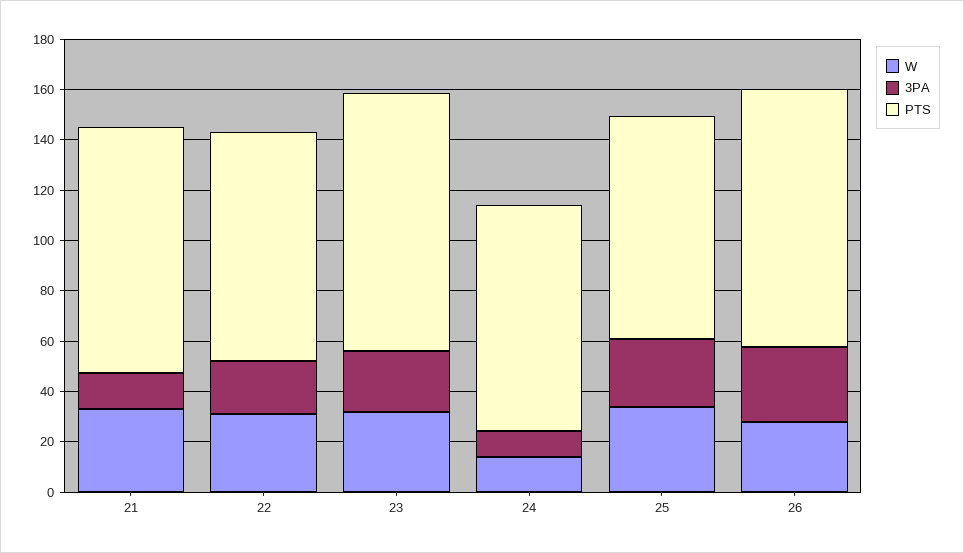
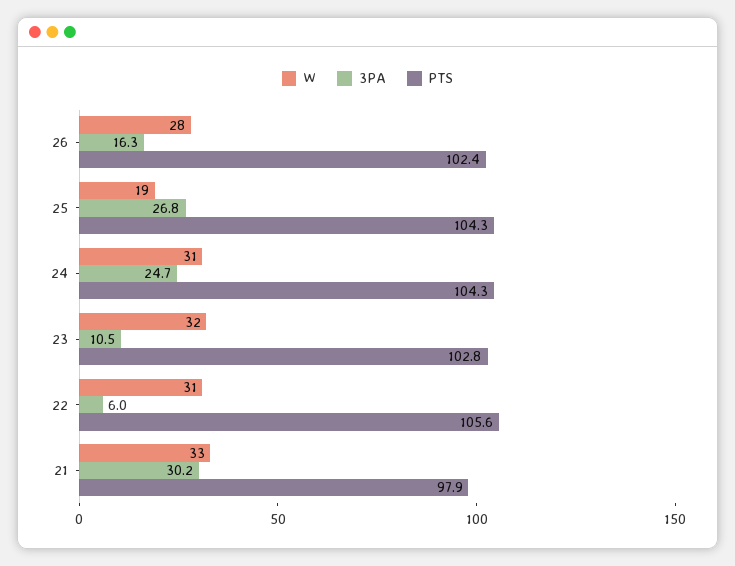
3PA, 21: 15 -> 30.2
3PA, 22: 20 -> 6
PTS, 22: 90 -> 105.6
3PA, 23: 25 -> 10.5
W, 24: 15 -> 31
3PA, 24: 10 -> 24.7
PTS, 24: 90 -> 104.3
W, 25: 35 -> 19
PTS, 25: 90 -> 104.3
3PA, 26: 30 -> 16.3

